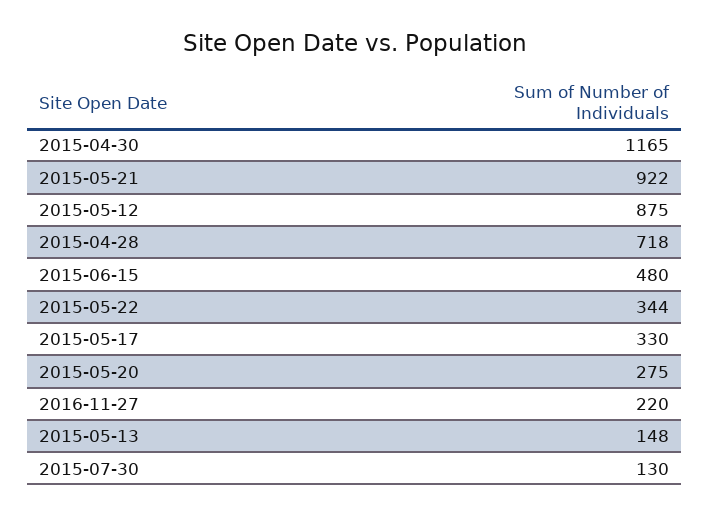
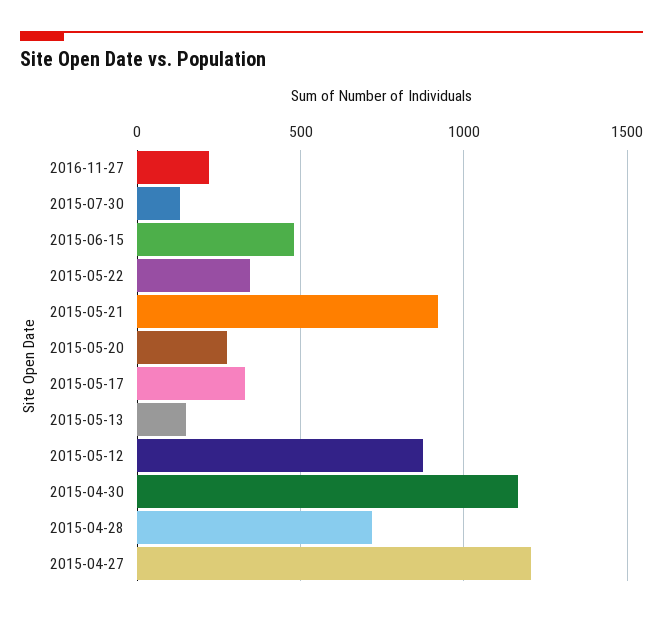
2015-04-27: none -> 1200

